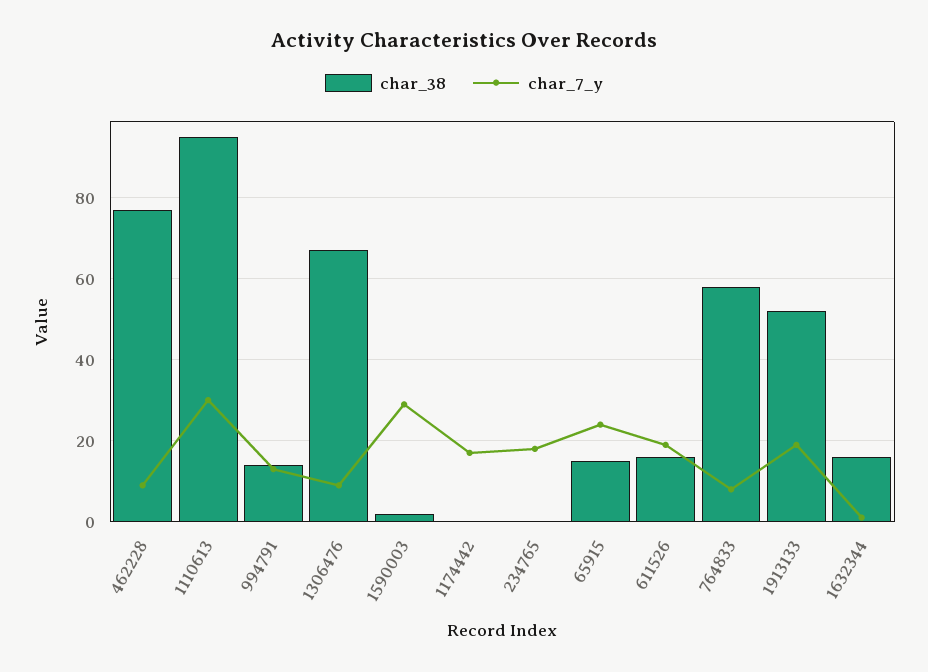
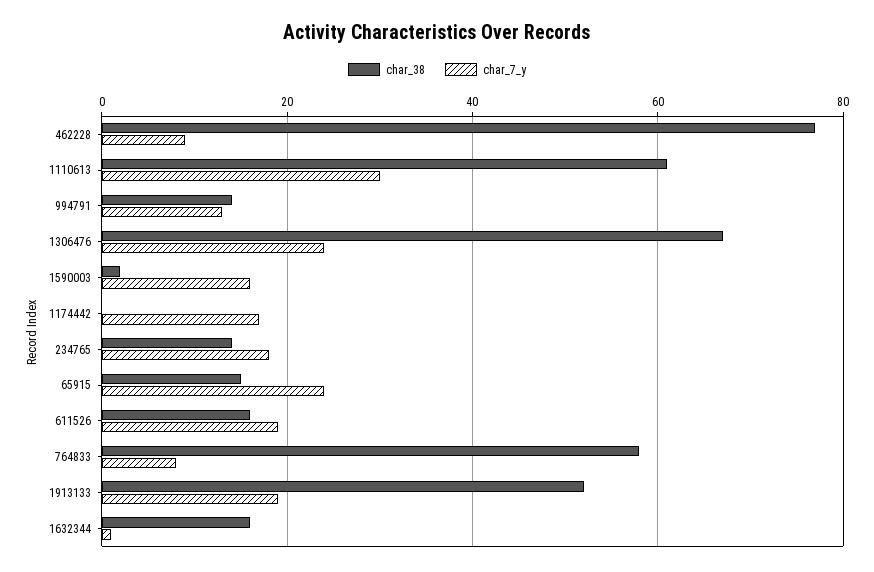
char_38, 1110613: 95 -> 60
char_7_y, 1306476: 10 -> 25
char_7_y, 1590003: 30 -> 15
char_38, 234765: 0 -> 15

